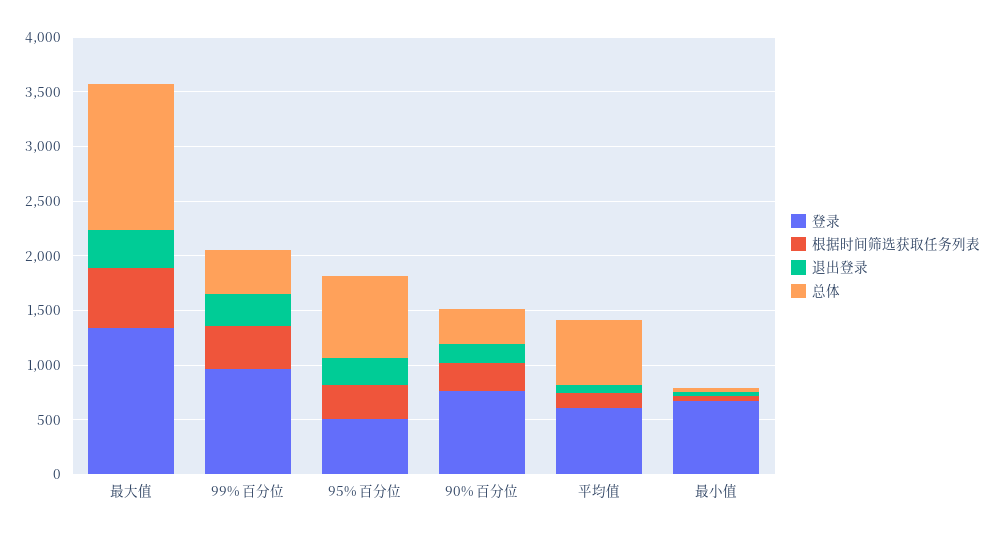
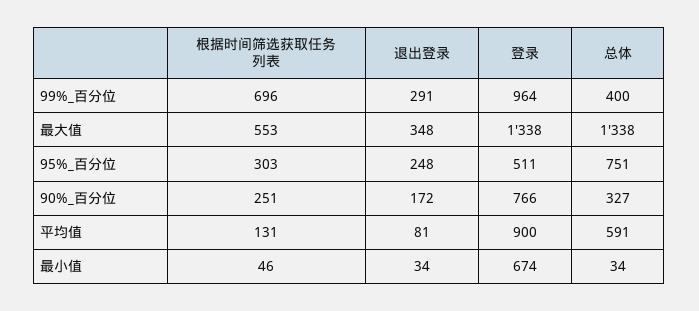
根据时间筛选获取任务列表, 99% 百分位: 400 -> 696
登录, 平均值: 600 -> 900

